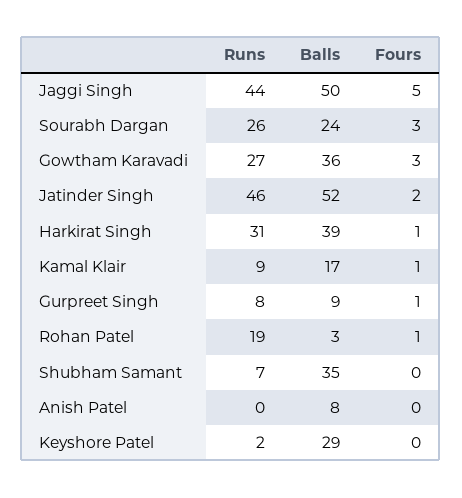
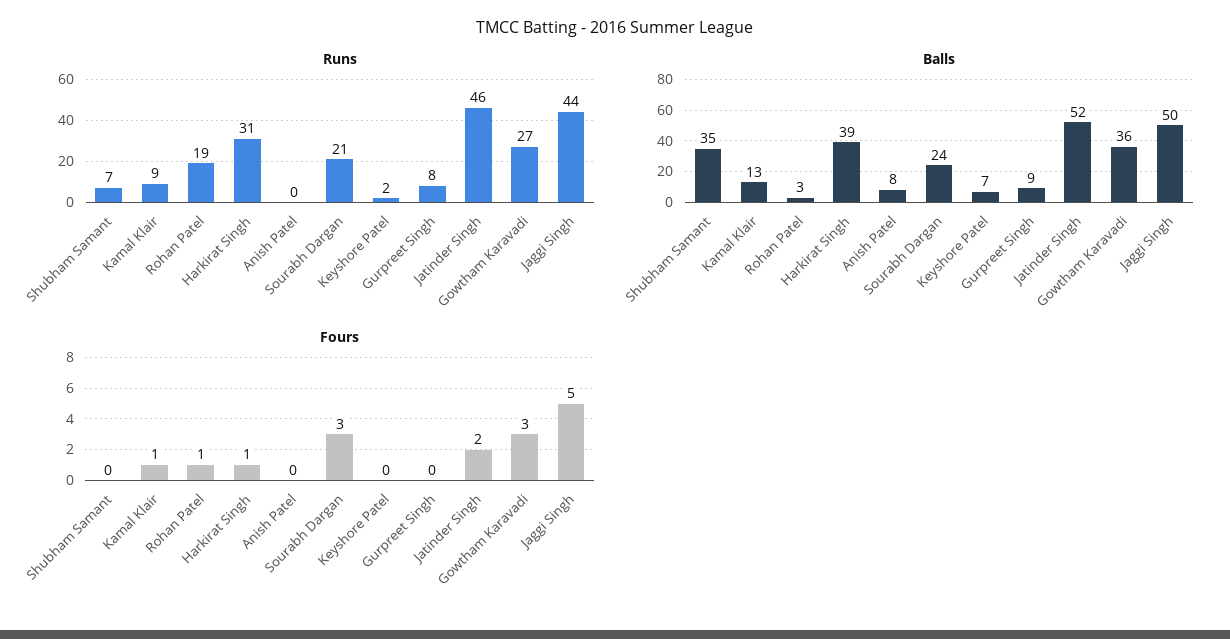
Runs, Sourabh Dargan: 26 -> 21
Balls, Kamal Klair: 17 -> 13
Fours, Gurpreet Singh: 1 -> 0
Balls, Keyshore Patel: 29 -> 7

